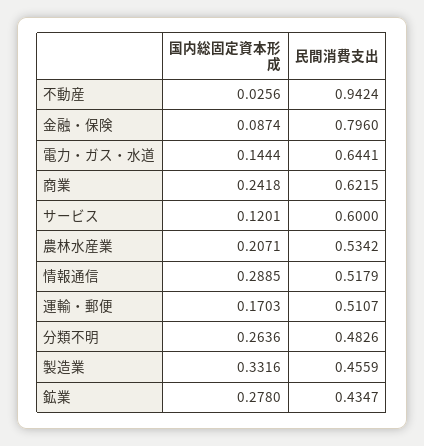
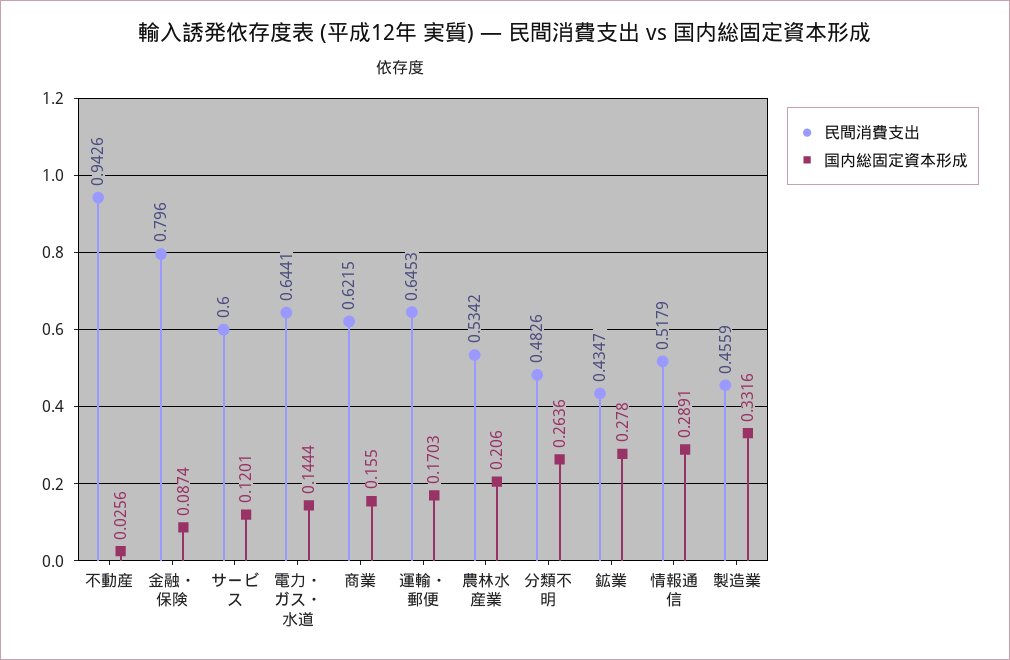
民間消費支出, 不動産: 0.9424 -> 0.9426
国内総固定資本形成, 商業: 0.2418 -> 0.155
国内総固定資本形成, 農林水産業: 0.2071 -> 0.206
国内総固定資本形成, 情報通信: 0.2885 -> 0.2891
民間消費支出, 運輸・郵便: 0.5107 -> 0.6453

